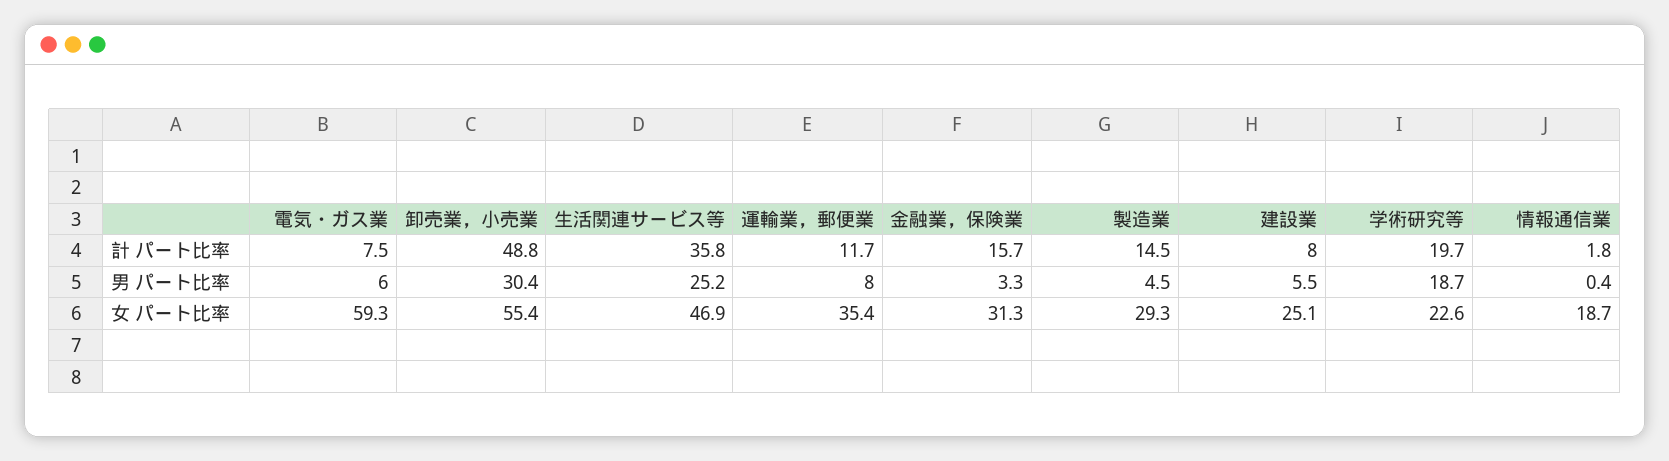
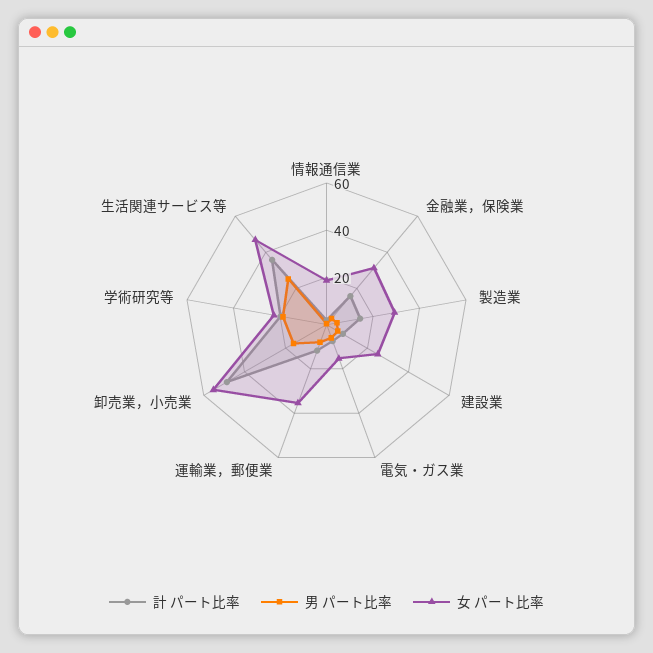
男 パート比率, 卸売業，小売業: 30.4 -> 15
女 パート比率, 電気・ガス業: 59.3 -> 15

